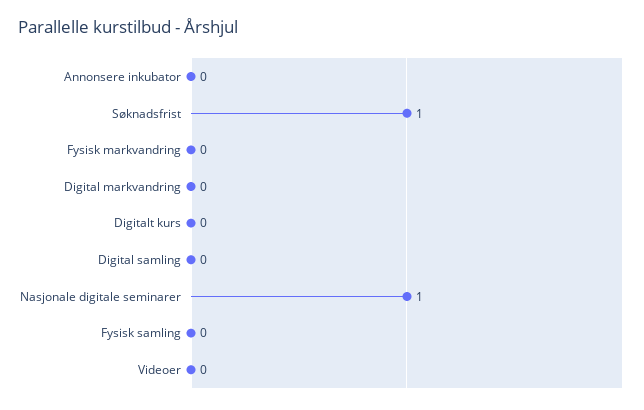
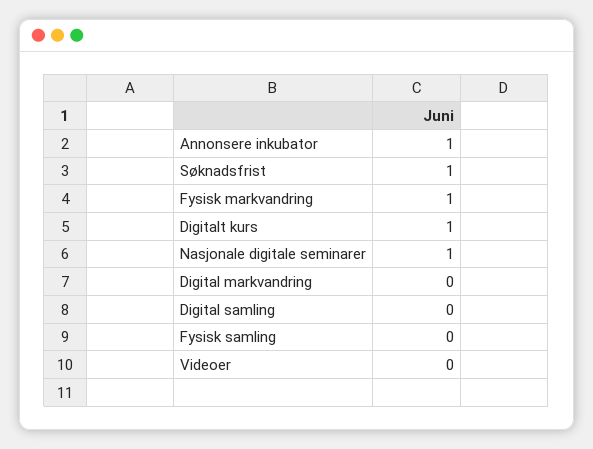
Annonsere inkubator: 0 -> 1
Fysisk markvandring: 0 -> 1
Digitalt kurs: 0 -> 1

